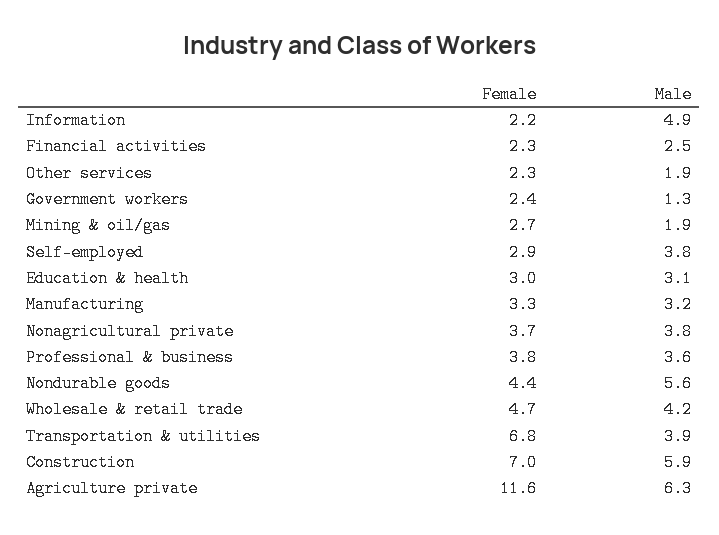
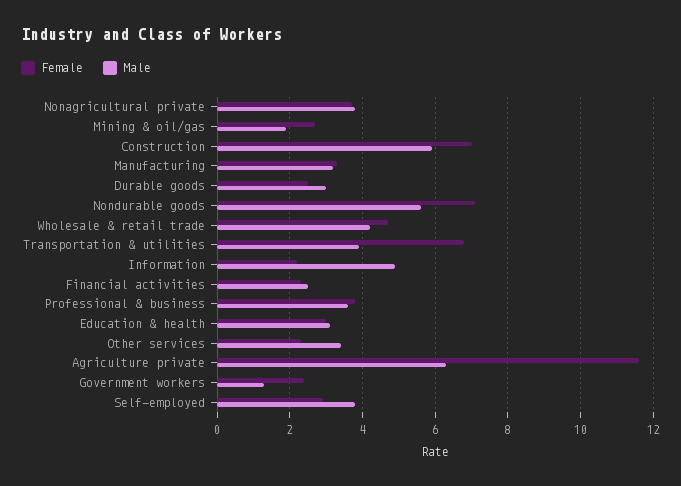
Male, Other services: 1.9 -> 3.5
Female, Nondurable goods: 4.4 -> 7
Female, Durable goods: none -> 2.5
Male, Durable goods: none -> 3

